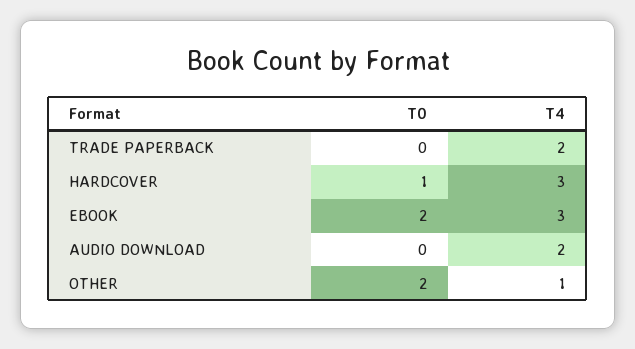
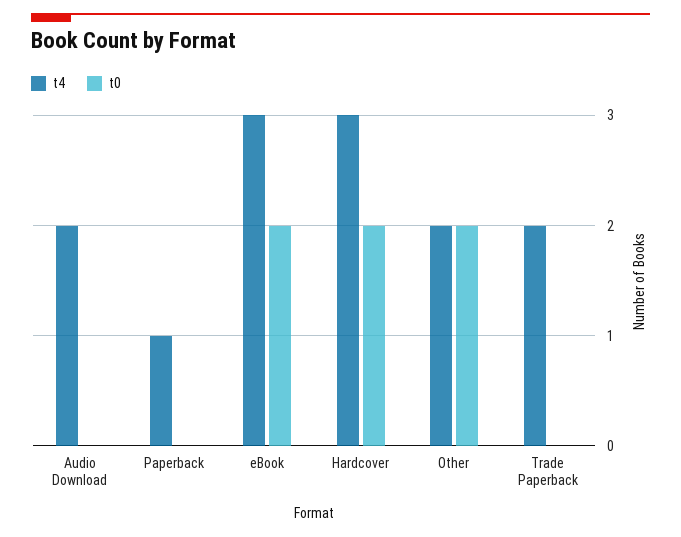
T0, HARDCOVER: 1 -> 2
T4, OTHER: 1 -> 2
T4, Paperback: none -> 1
T0, Paperback: none -> 0

